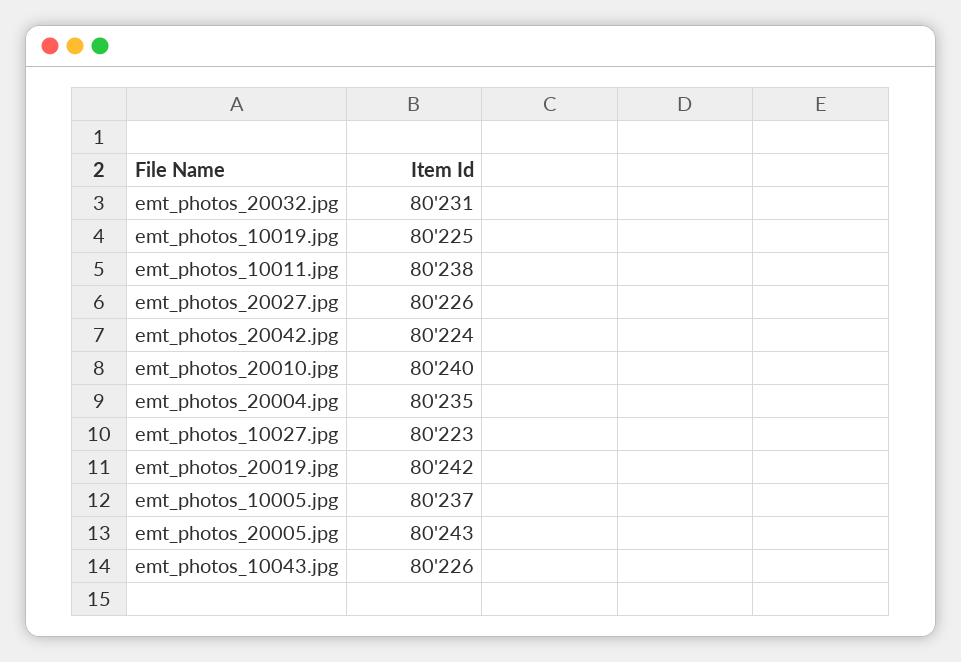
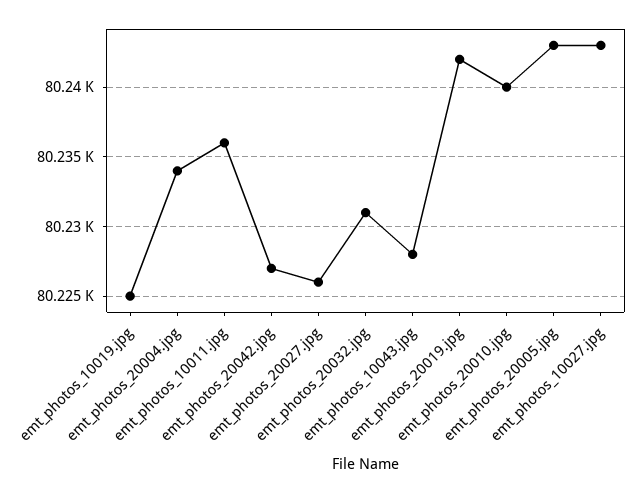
emt_photos_10011.jpg: 80238 -> 80236
emt_photos_20042.jpg: 80224 -> 80227
emt_photos_20004.jpg: 80235 -> 80234
emt_photos_10027.jpg: 80223 -> 80243
emt_photos_10005.jpg: 80237 -> none
emt_photos_10043.jpg: 80226 -> 80228

